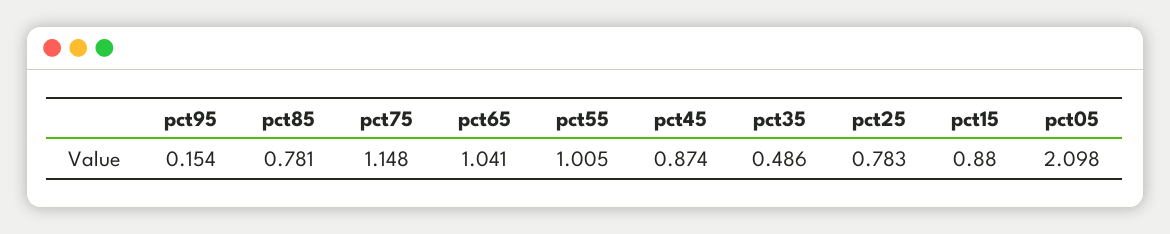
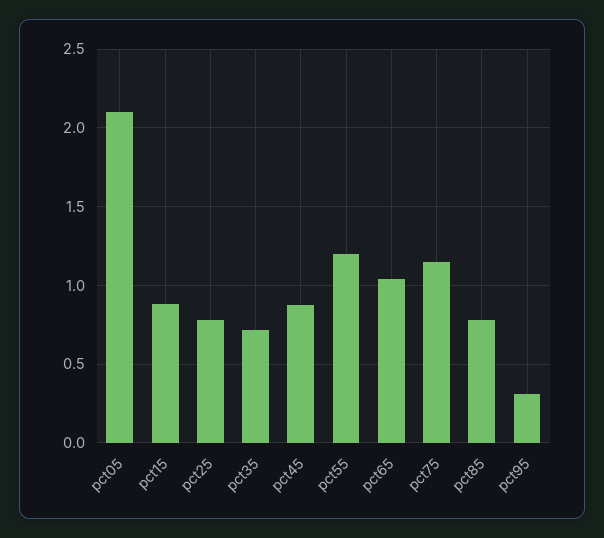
pct95: 0.154 -> 0.3
pct55: 1.005 -> 1.2
pct35: 0.486 -> 0.7

